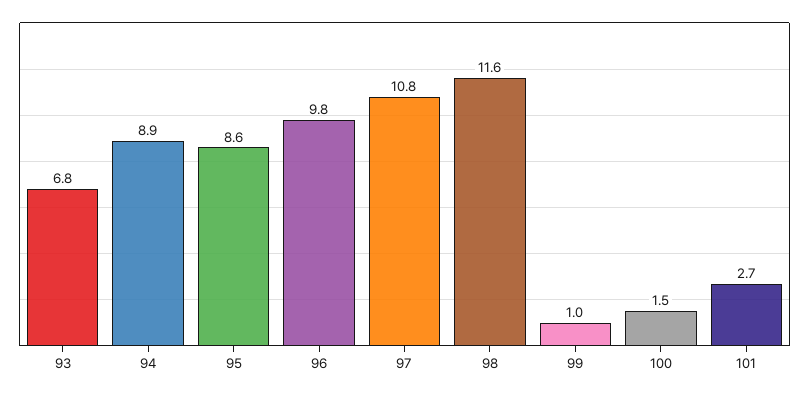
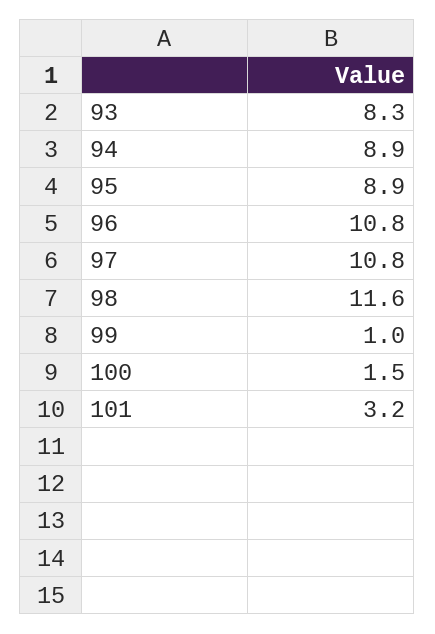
93: 6.8 -> 8.3
95: 8.6 -> 8.9
96: 9.8 -> 10.8
101: 2.7 -> 3.2

